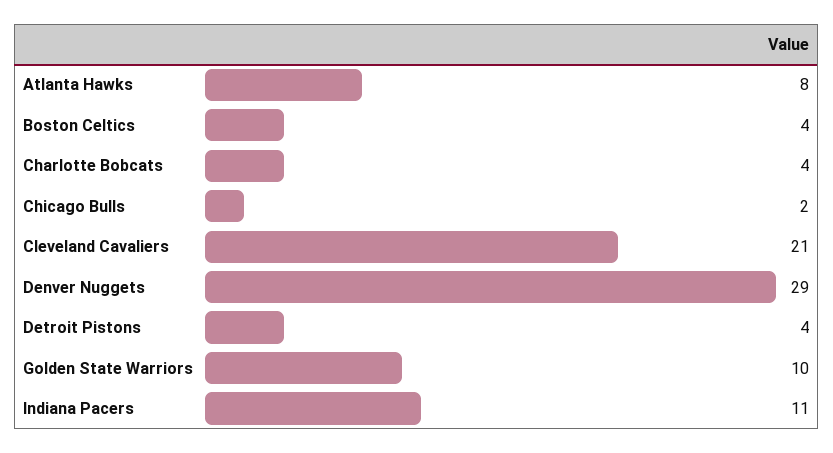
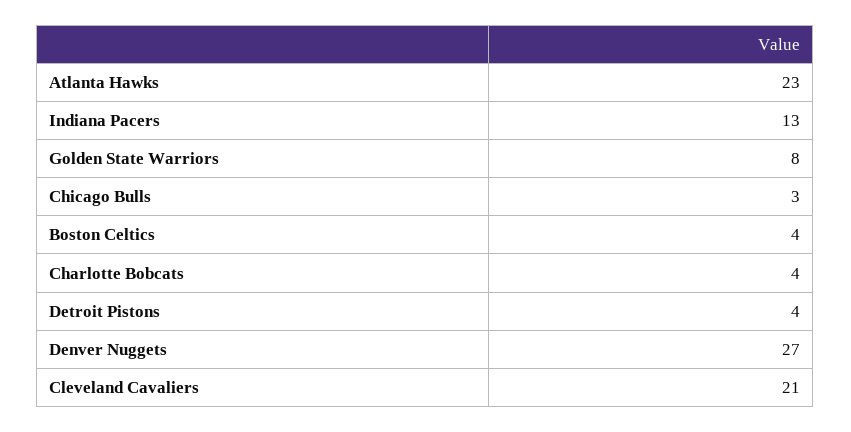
Atlanta Hawks: 8 -> 23
Chicago Bulls: 2 -> 3
Denver Nuggets: 29 -> 27
Golden State Warriors: 10 -> 8
Indiana Pacers: 11 -> 13

